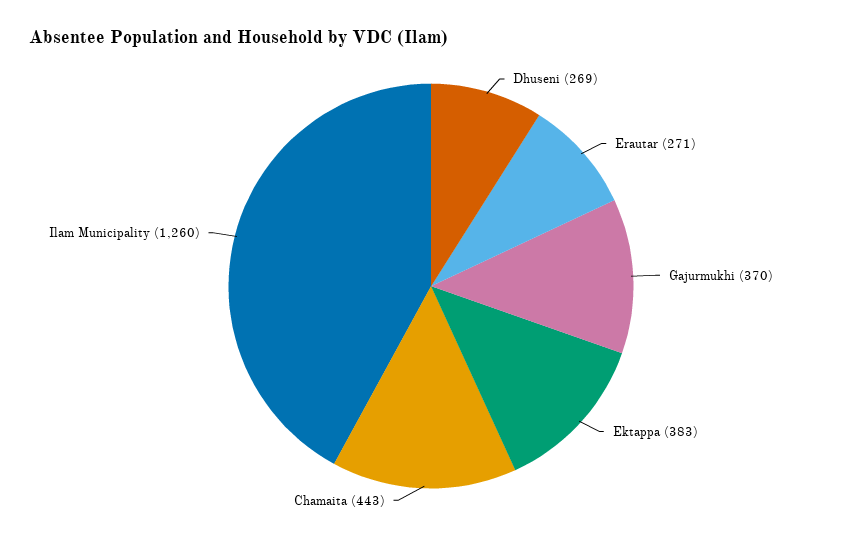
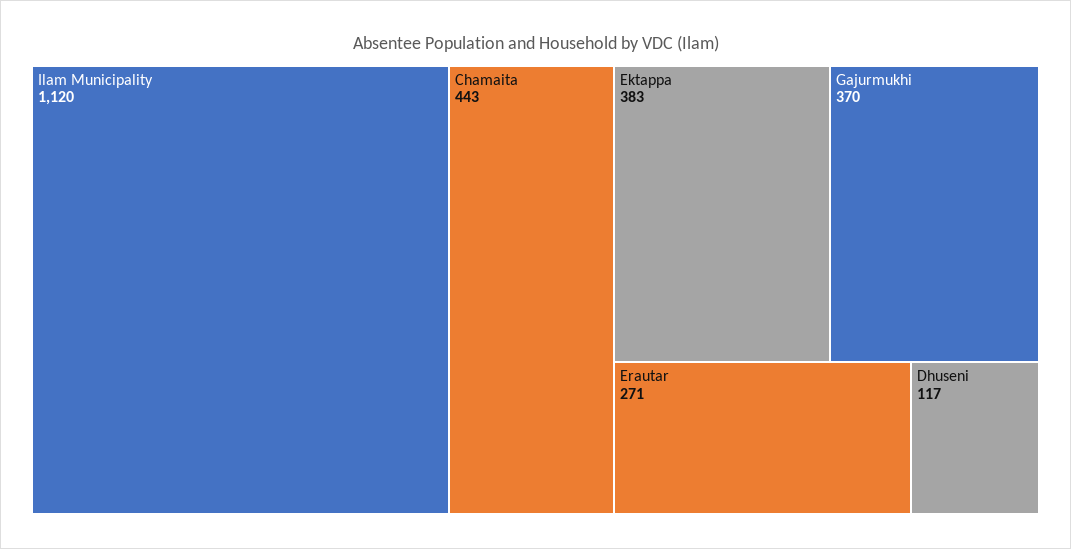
Dhuseni: 269 -> 117
Ilam Municipality: 1260 -> 1120

